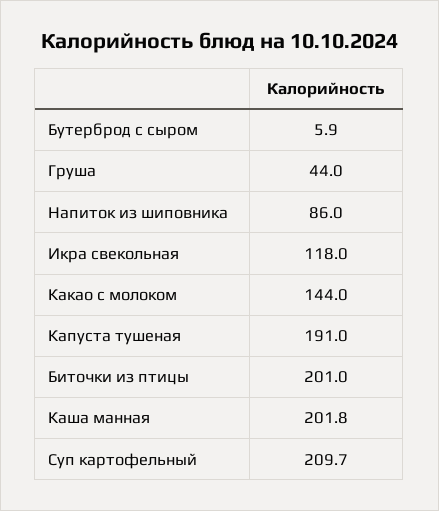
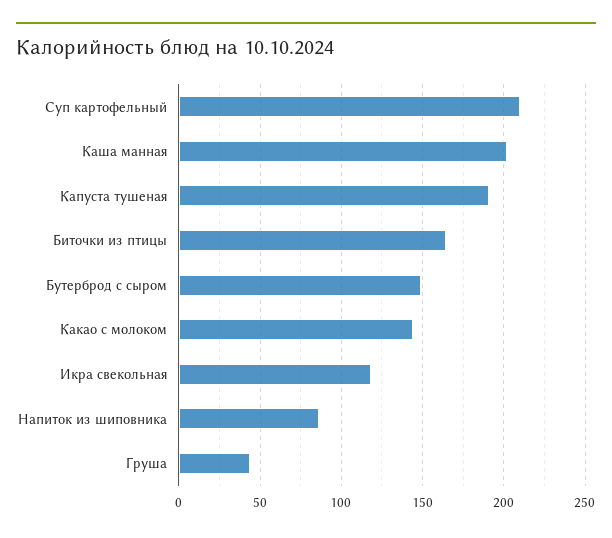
Бутерброд с сыром: 5.9 -> 150
Биточки из птицы: 201 -> 165

